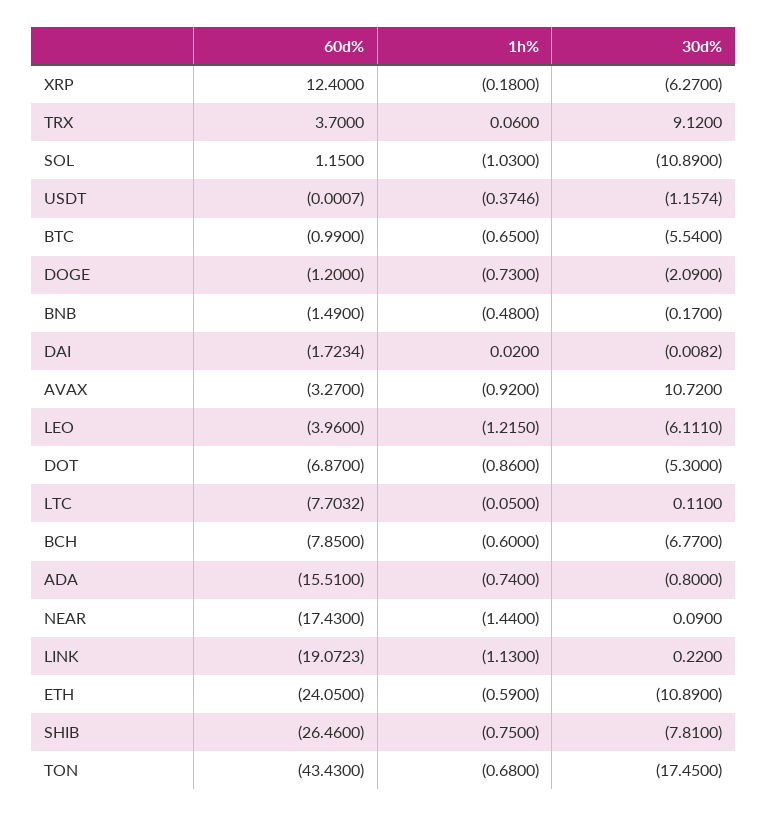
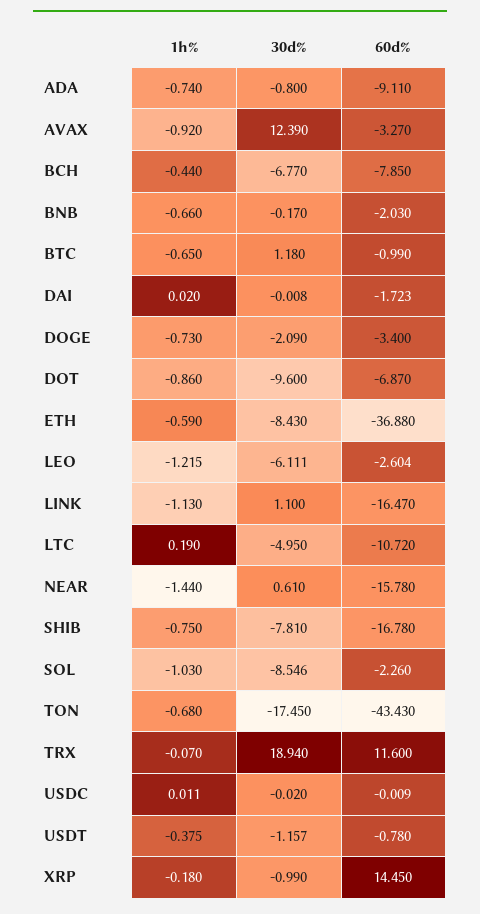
60d%, XRP: 12.4 -> 14.45
30d%, XRP: -6.27 -> -0.99
60d%, TRX: 3.7 -> 11.6
1h%, TRX: 0.06 -> -0.07
30d%, TRX: 9.12 -> 18.94
60d%, SOL: 1.15 -> -2.26
30d%, SOL: -10.89 -> -8.546
60d%, USDT: -0.0007 -> -0.78
30d%, BTC: -5.54 -> 1.18
60d%, DOGE: -1.2 -> -3.4
60d%, BNB: -1.49 -> -2.03
1h%, BNB: -0.48 -> -0.66
30d%, AVAX: 10.72 -> 12.39
60d%, LEO: -3.96 -> -2.604
30d%, DOT: -5.3 -> -9.6
60d%, LTC: -7.7032 -> -10.72
1h%, LTC: -0.05 -> 0.19
30d%, LTC: 0.11 -> -4.95
1h%, BCH: -0.6 -> -0.44
60d%, ADA: -15.51 -> -9.11
60d%, NEAR: -17.43 -> -15.78
30d%, NEAR: 0.09 -> 0.61
60d%, LINK: -19.0723 -> -16.47
30d%, LINK: 0.22 -> 1.1
60d%, ETH: -24.05 -> -36.88
30d%, ETH: -10.89 -> -8.43
60d%, SHIB: -26.46 -> -16.78
1h%, USDC: none -> 0.011
30d%, USDC: none -> -0.02
60d%, USDC: none -> -0.009

